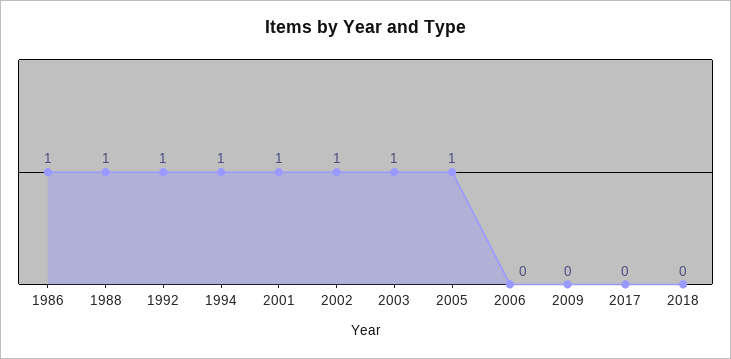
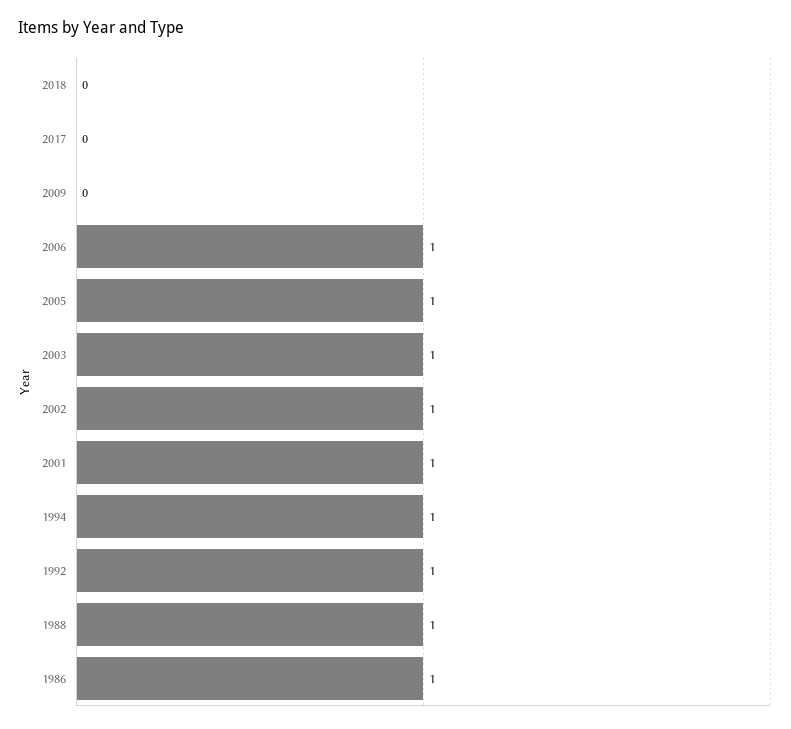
2006: 0 -> 1

